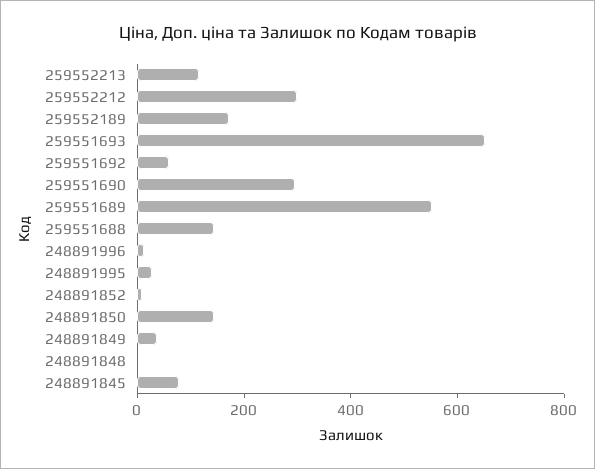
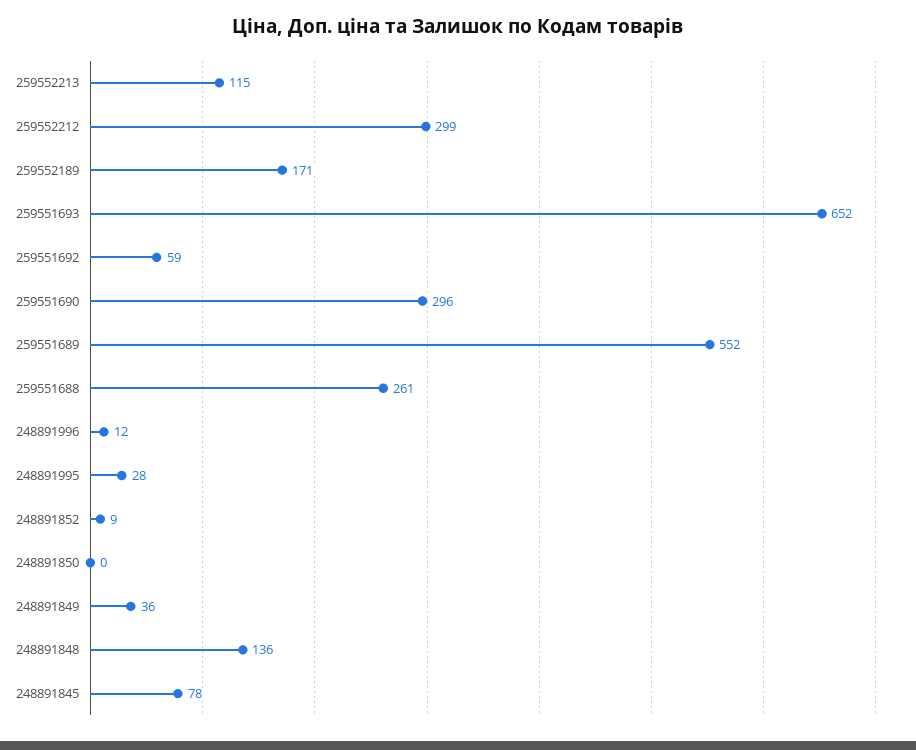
259551688: 150 -> 261
248891850: 150 -> 0
248891848: 0 -> 136

